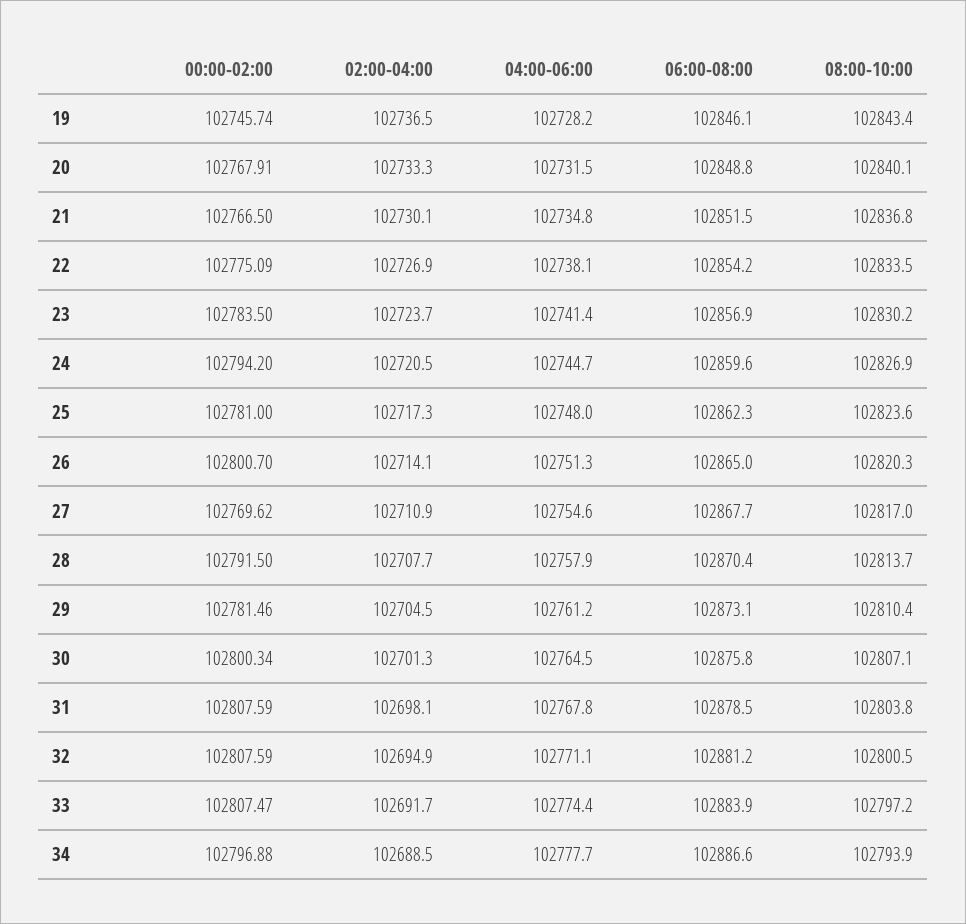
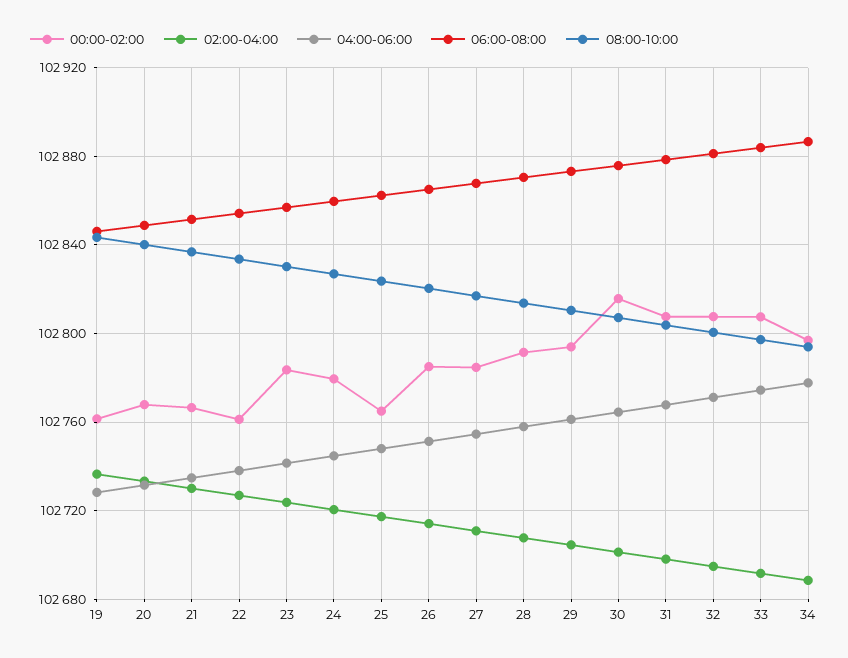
00:00-02:00, 19: 102745.74 -> 102760
00:00-02:00, 22: 102775.09 -> 102760
00:00-02:00, 24: 102794.2 -> 102780
00:00-02:00, 25: 102781 -> 102765
00:00-02:00, 26: 102800.7 -> 102785
00:00-02:00, 27: 102769.62 -> 102785
00:00-02:00, 29: 102781.46 -> 102795
00:00-02:00, 30: 102800.34 -> 102815

